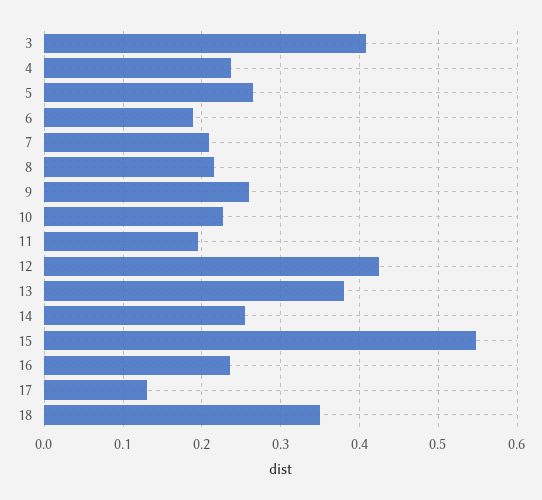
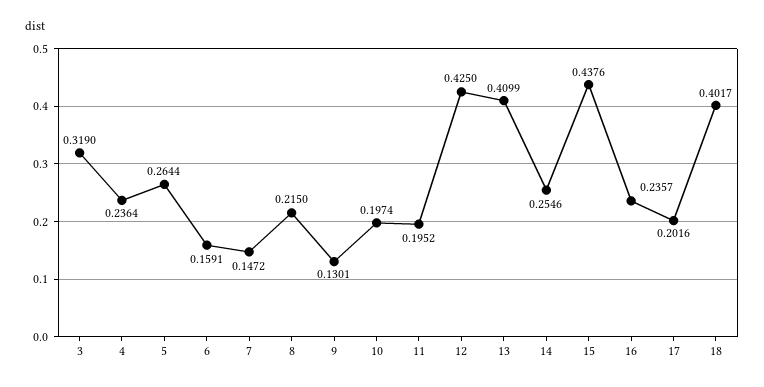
3: 0.41 -> 0.319
6: 0.19 -> 0.1591
7: 0.21 -> 0.1472
9: 0.26 -> 0.1301
10: 0.23 -> 0.1974
13: 0.38 -> 0.4099
15: 0.55 -> 0.4376
17: 0.13 -> 0.2016
18: 0.35 -> 0.4017

